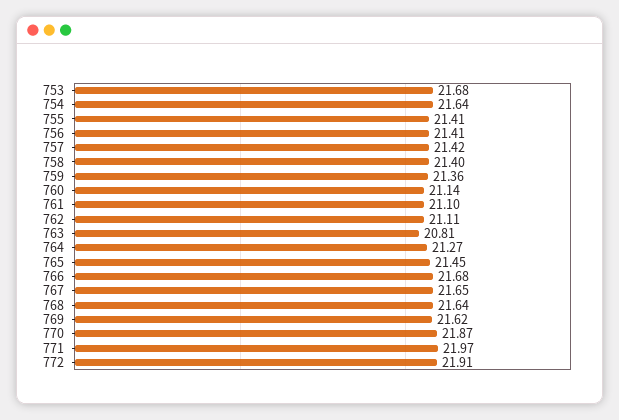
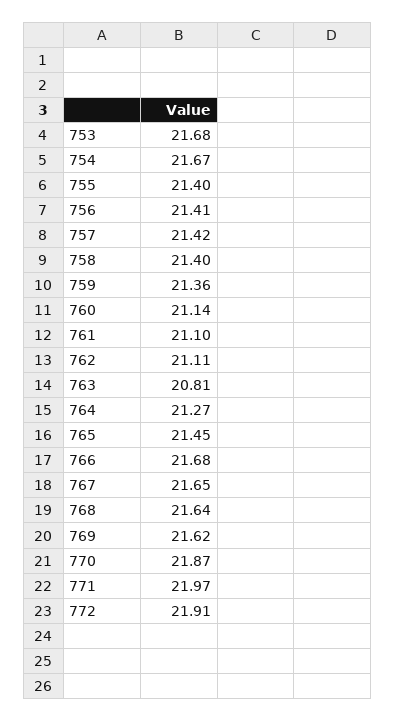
754: 21.64 -> 21.67
755: 21.41 -> 21.4

